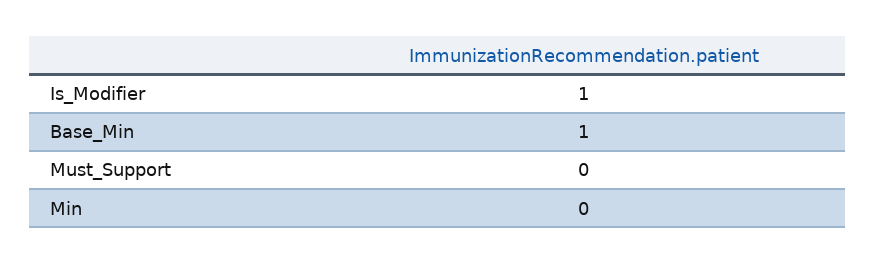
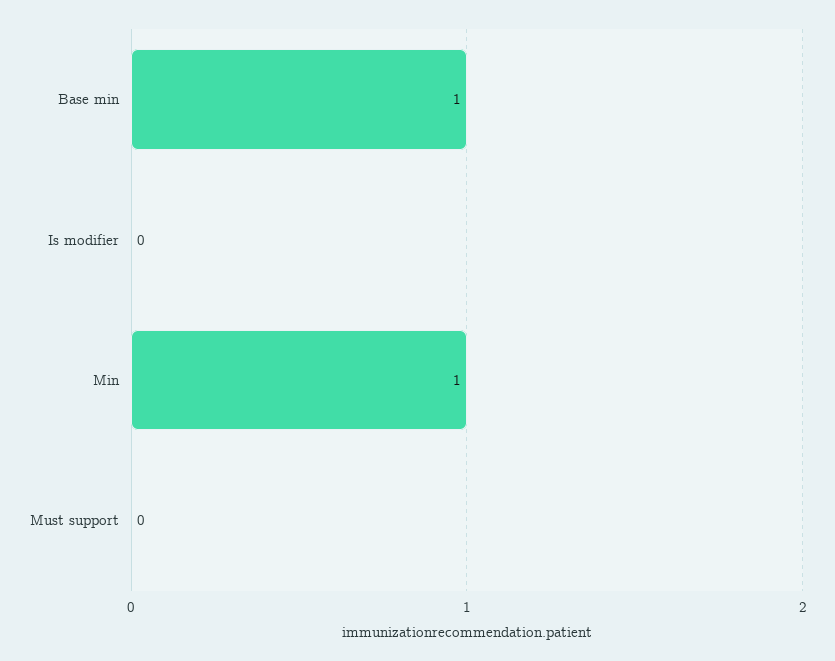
Is_Modifier: 1 -> 0
Min: 0 -> 1

